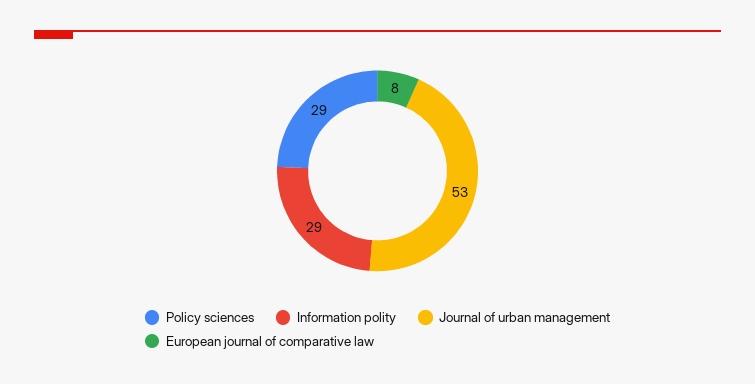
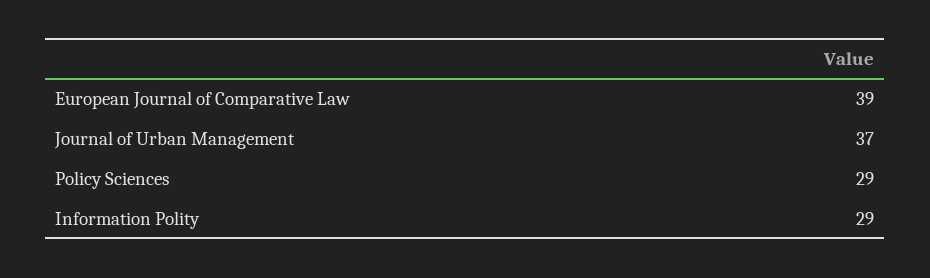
Journal of urban management: 53 -> 37
European journal of comparative law: 8 -> 39

